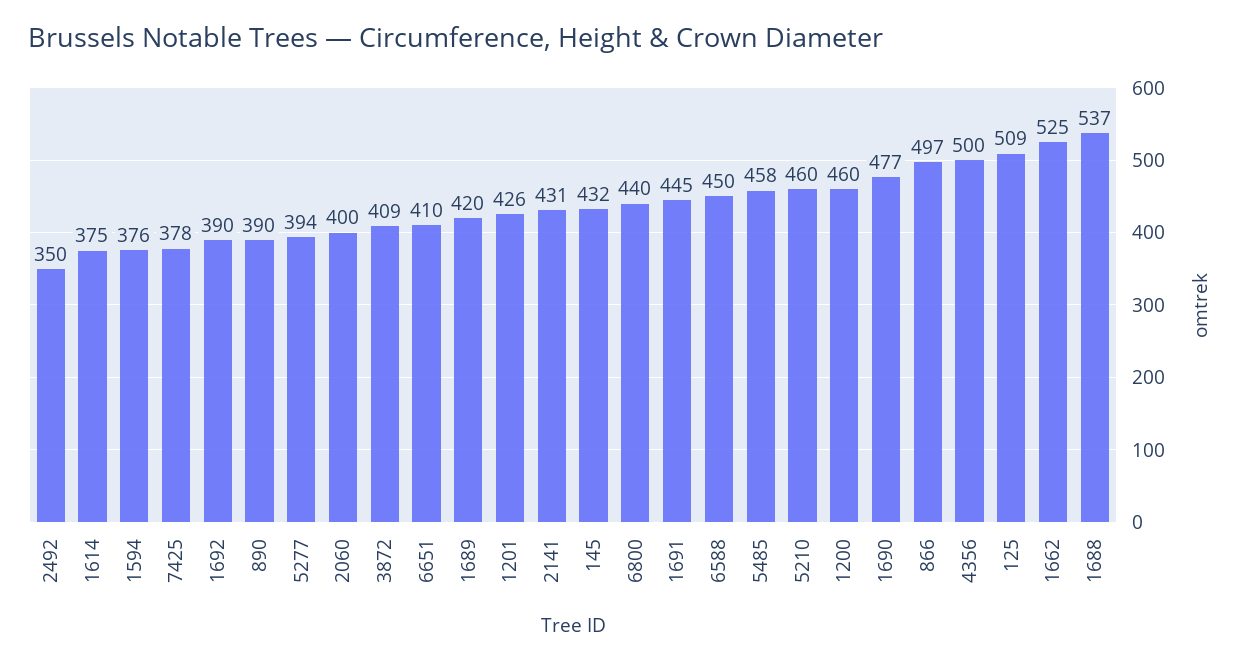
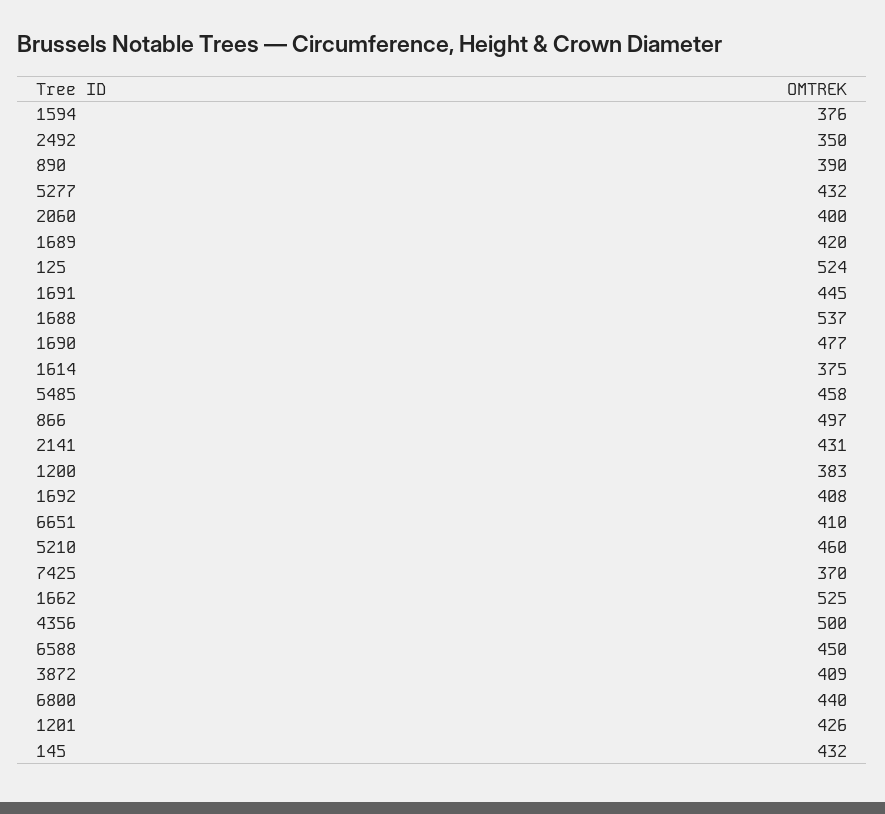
7425: 378 -> 370
1692: 390 -> 408
5277: 394 -> 432
1200: 460 -> 383
125: 509 -> 524

